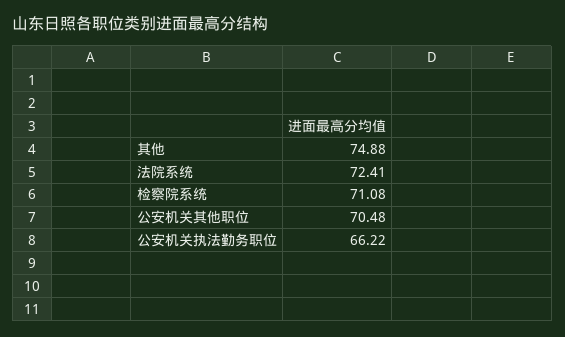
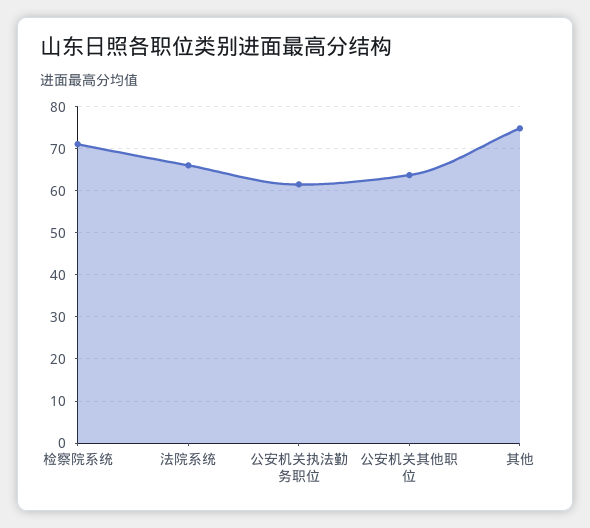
法院系统: 72.41 -> 66
公安机关其他职位: 70.48 -> 64
公安机关执法勤务职位: 66.22 -> 62

